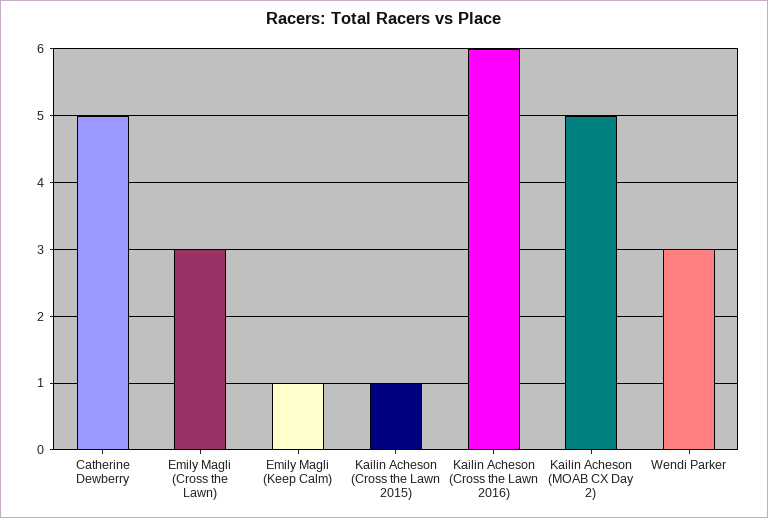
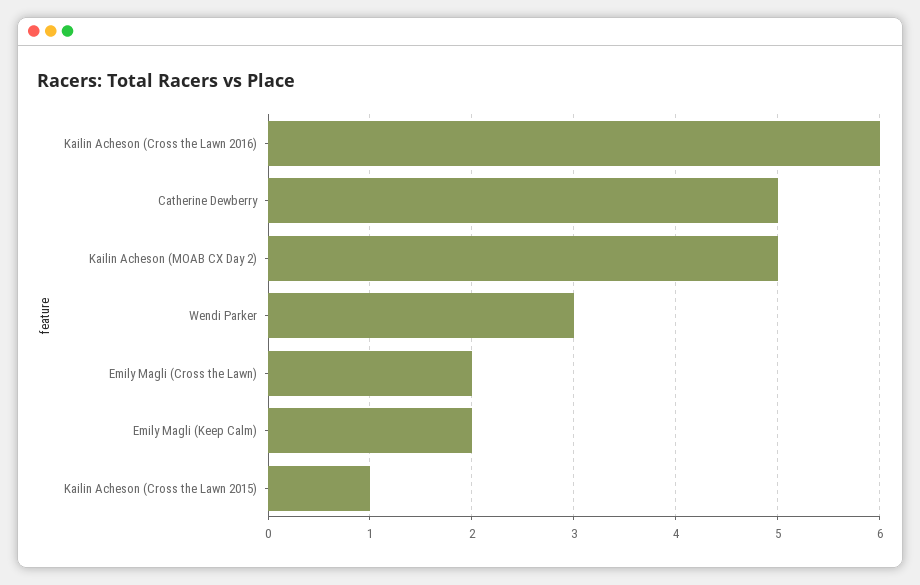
Emily Magli (Cross the Lawn): 3 -> 2
Emily Magli (Keep Calm): 1 -> 2

